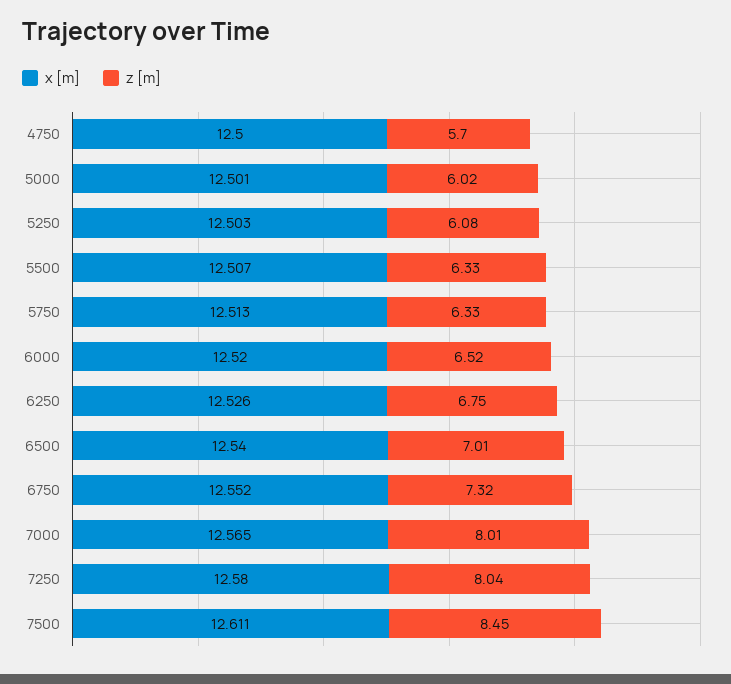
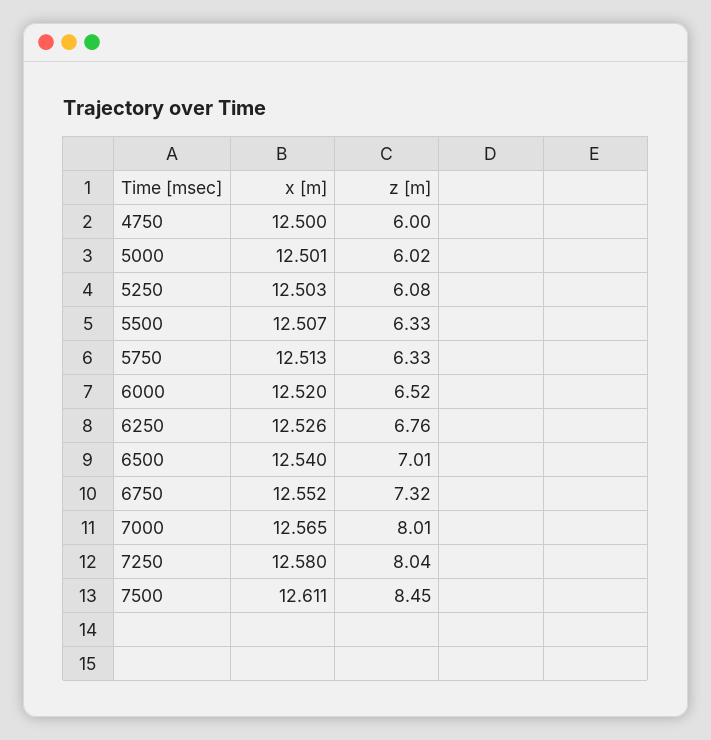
z [m], 4750: 5.7 -> 6
z [m], 6250: 6.75 -> 6.76

